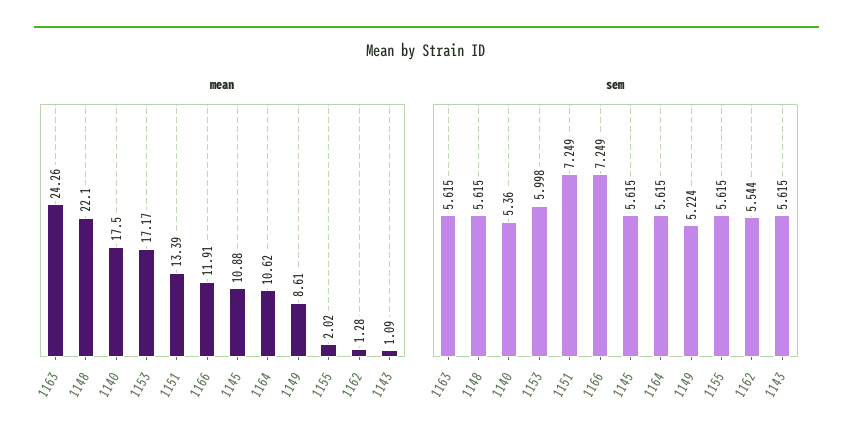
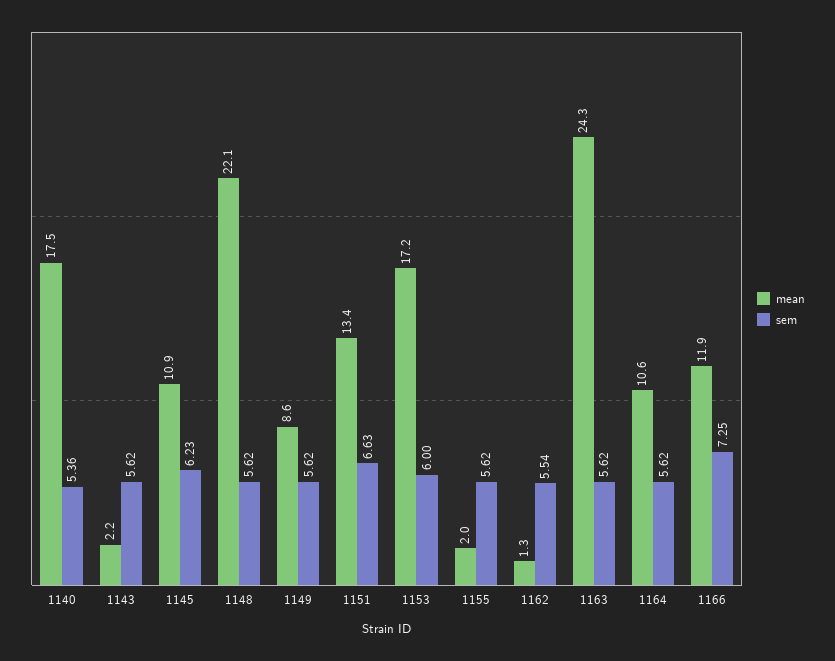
mean, 1143: 1.09 -> 2.2
sem, 1151: 7.249 -> 6.63
sem, 1145: 5.615 -> 6.23
sem, 1149: 5.224 -> 5.62

